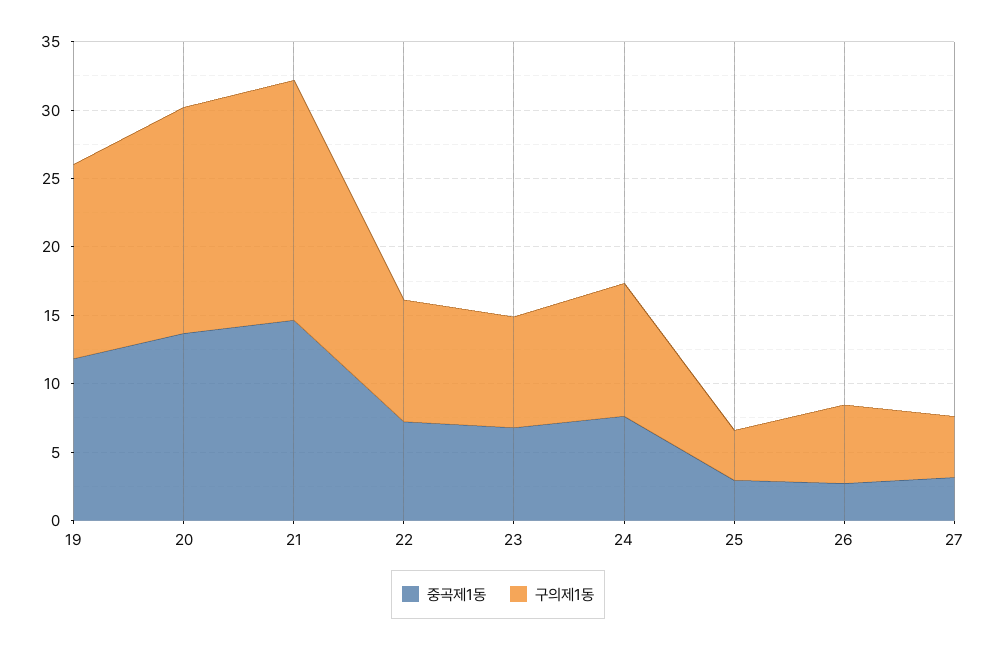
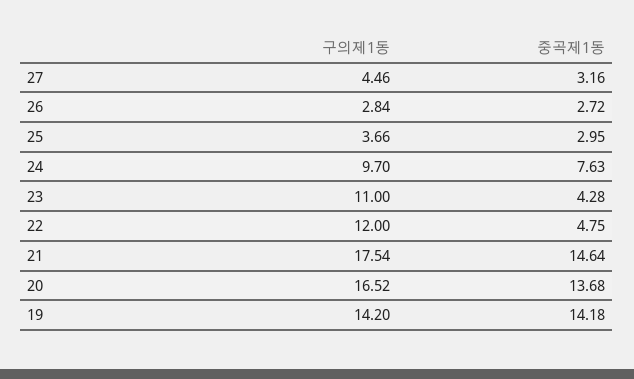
중곡제1동, 19: 12 -> 14.18
중곡제1동, 22: 7 -> 4.75
구의제1동, 22: 9 -> 12
중곡제1동, 23: 7 -> 4.28
구의제1동, 23: 8 -> 11
구의제1동, 26: 6 -> 2.84

